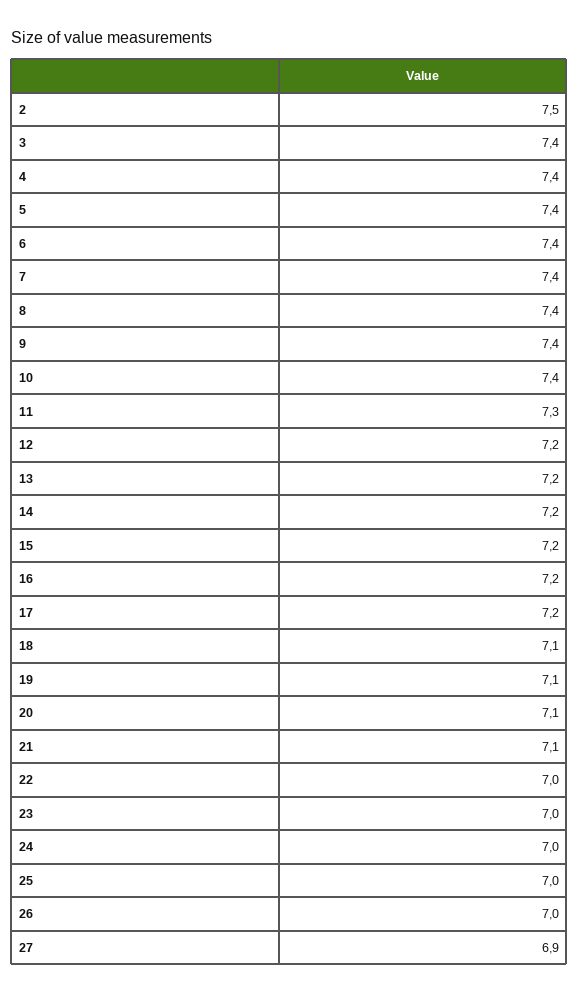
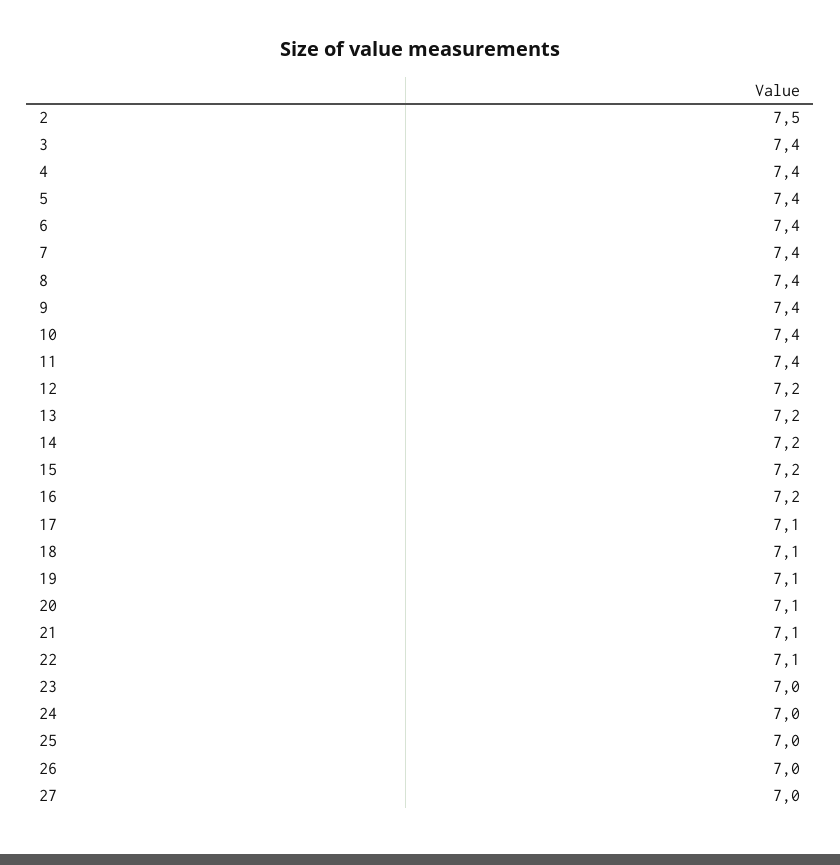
11: 7.3 -> 7.4
17: 7.2 -> 7.1
22: 7 -> 7.1
27: 6.9 -> 7

